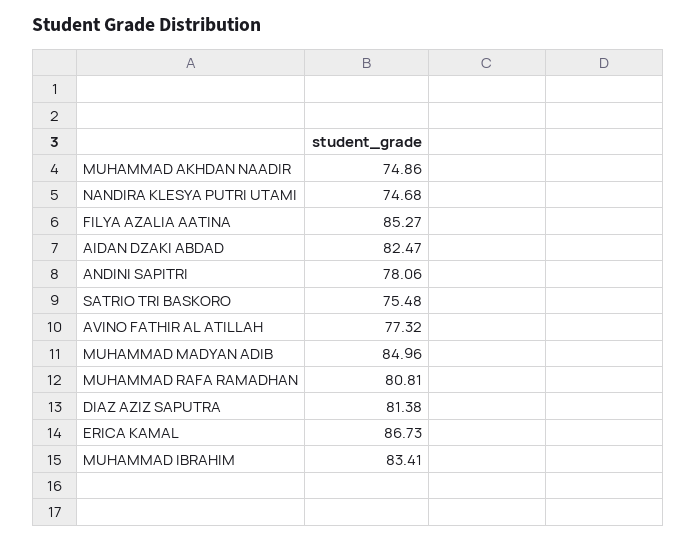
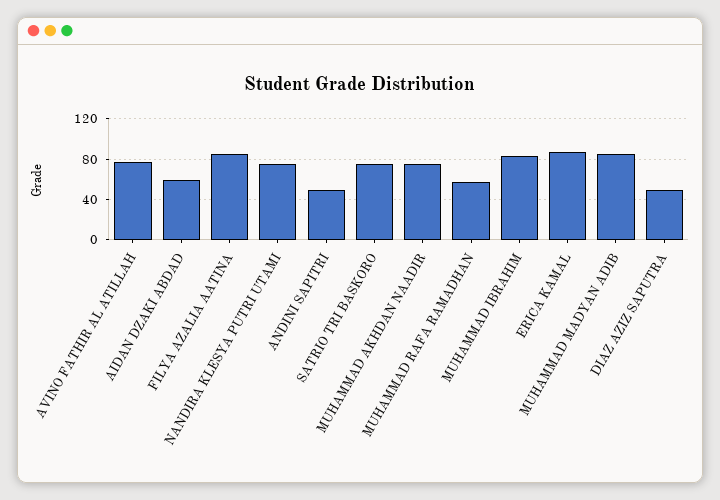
AIDAN DZAKI ABDAD: 82.47 -> 60
ANDINI SAPITRI: 78.06 -> 50
MUHAMMAD RAFA RAMADHAN: 80.81 -> 60
DIAZ AZIZ SAPUTRA: 81.38 -> 50

